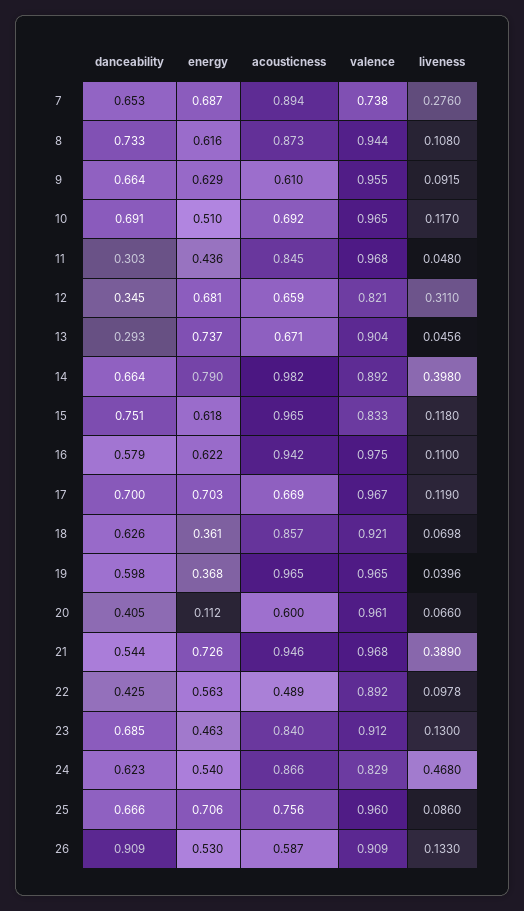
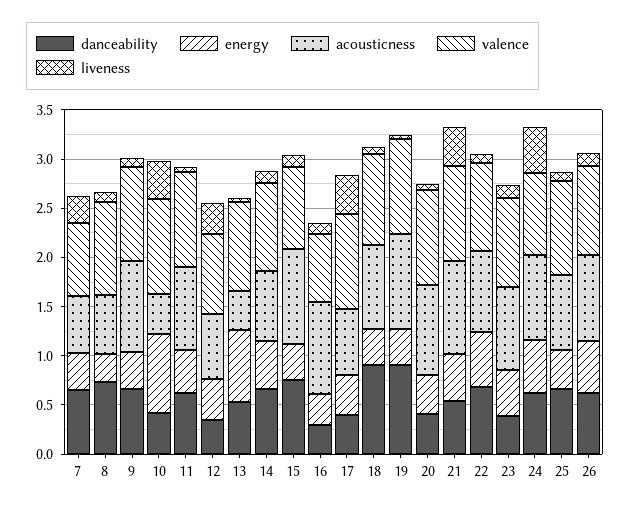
energy, 7: 0.687 -> 0.4
acousticness, 7: 0.894 -> 0.6
energy, 8: 0.616 -> 0.3
acousticness, 8: 0.873 -> 0.6
energy, 9: 0.629 -> 0.4
acousticness, 9: 0.61 -> 0.9
danceability, 10: 0.691 -> 0.4
energy, 10: 0.51 -> 0.8
acousticness, 10: 0.692 -> 0.4
liveness, 10: 0.117 -> 0.4
danceability, 11: 0.303 -> 0.6
energy, 12: 0.681 -> 0.4
danceability, 13: 0.293 -> 0.5
acousticness, 13: 0.671 -> 0.4
energy, 14: 0.79 -> 0.5
acousticness, 14: 0.982 -> 0.7
liveness, 14: 0.398 -> 0.1
energy, 15: 0.618 -> 0.4
danceability, 16: 0.579 -> 0.3
energy, 16: 0.622 -> 0.3
valence, 16: 0.975 -> 0.7
danceability, 17: 0.7 -> 0.4
energy, 17: 0.703 -> 0.4
liveness, 17: 0.119 -> 0.4
danceability, 18: 0.626 -> 0.9
danceability, 19: 0.598 -> 0.9
energy, 20: 0.112 -> 0.4
acousticness, 20: 0.6 -> 0.9
energy, 21: 0.726 -> 0.5
danceability, 22: 0.425 -> 0.7
acousticness, 22: 0.489 -> 0.8
danceability, 23: 0.685 -> 0.4
energy, 25: 0.706 -> 0.4
danceability, 26: 0.909 -> 0.6
acousticness, 26: 0.587 -> 0.9

